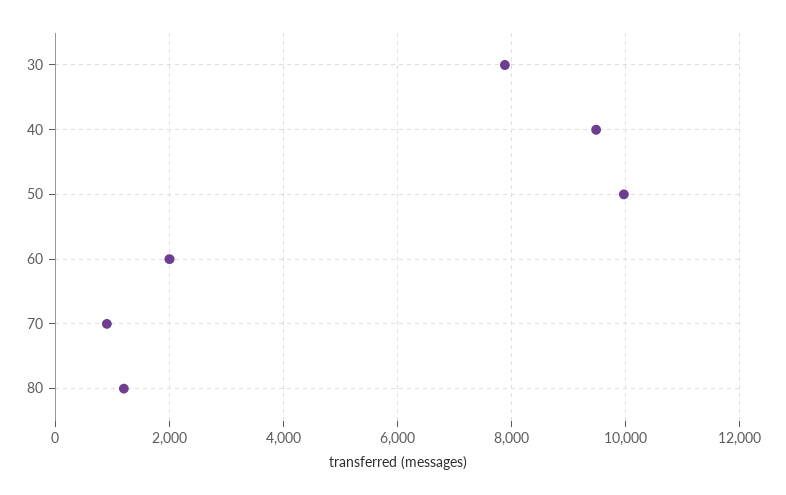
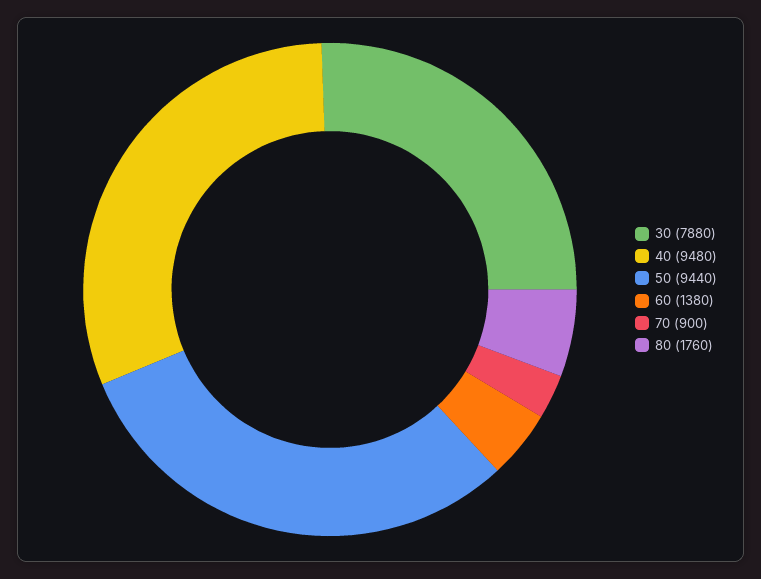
50: 10000 -> 9440
60: 2000 -> 1380
80: 1200 -> 1760

